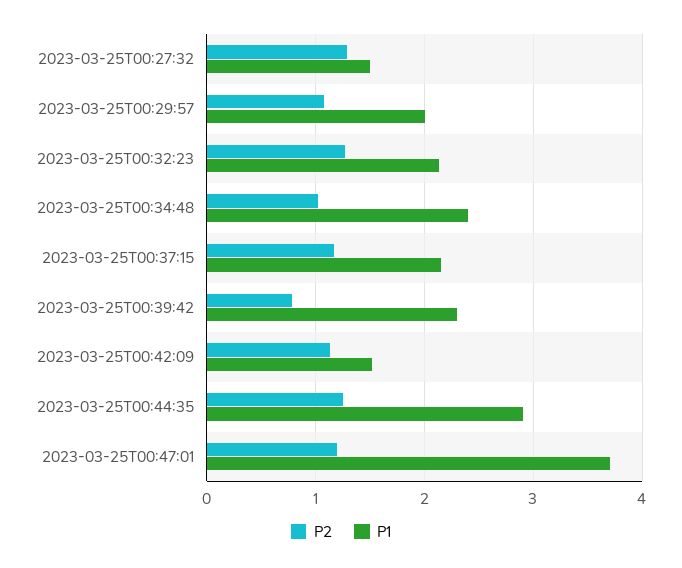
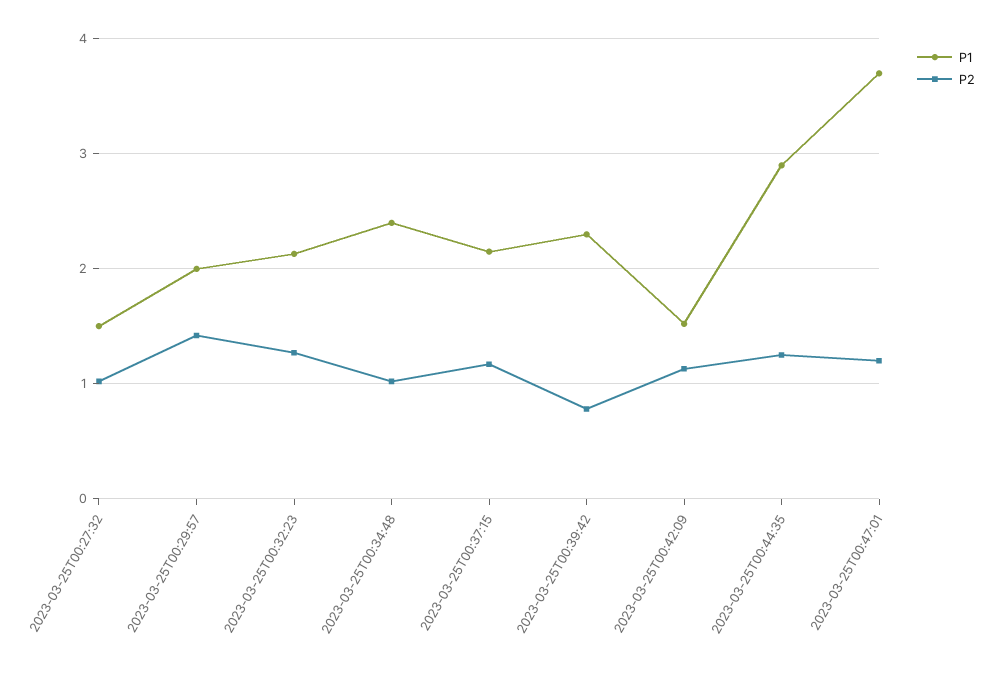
P2, 2023-03-25T00:27:32: 1.3 -> 1
P2, 2023-03-25T00:29:57: 1.1 -> 1.4

